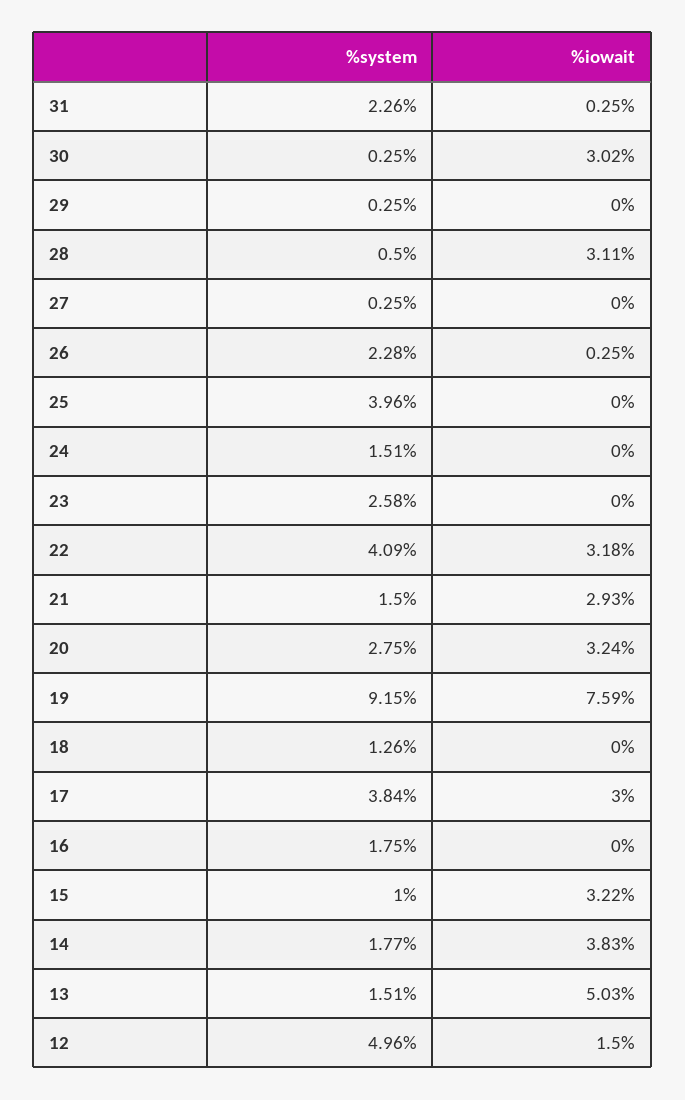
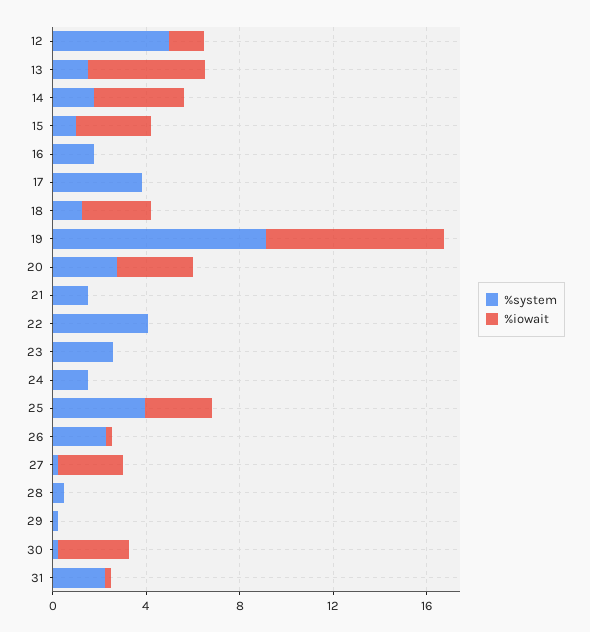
%iowait, 28: 3.11 -> 0
%iowait, 27: 0 -> 3
%iowait, 25: 0 -> 3
%iowait, 22: 3.18 -> 0
%iowait, 21: 2.93 -> 0
%iowait, 18: 0 -> 3
%iowait, 17: 3 -> 0

